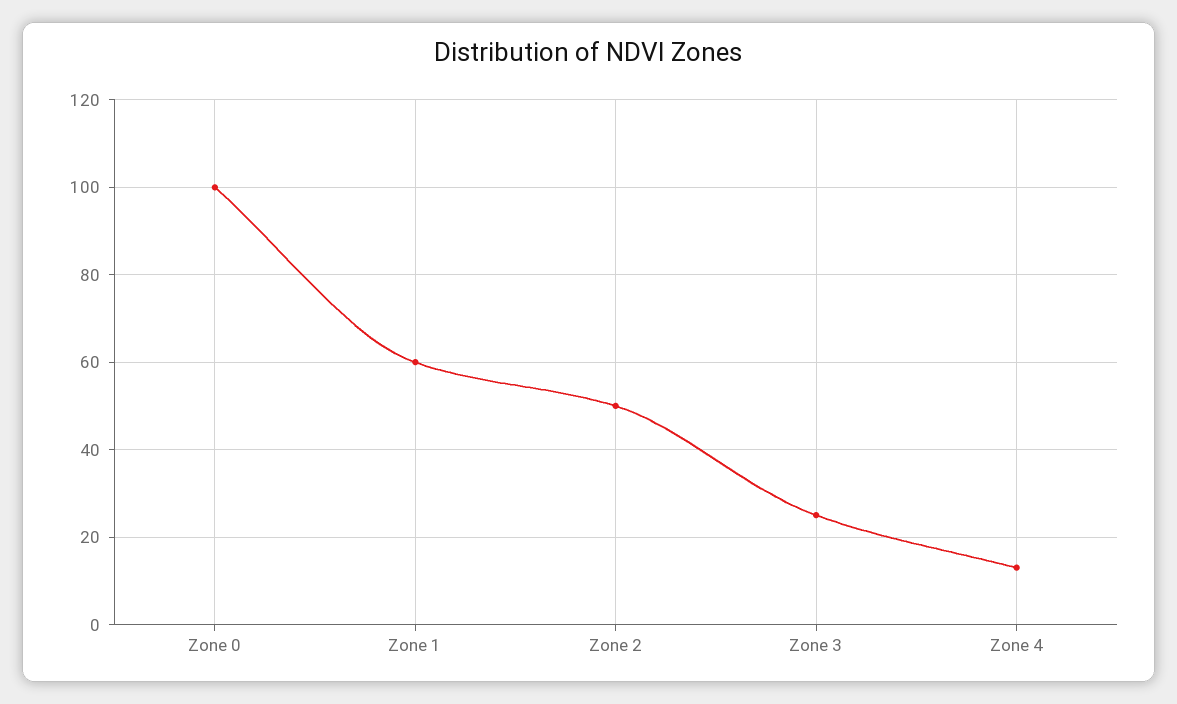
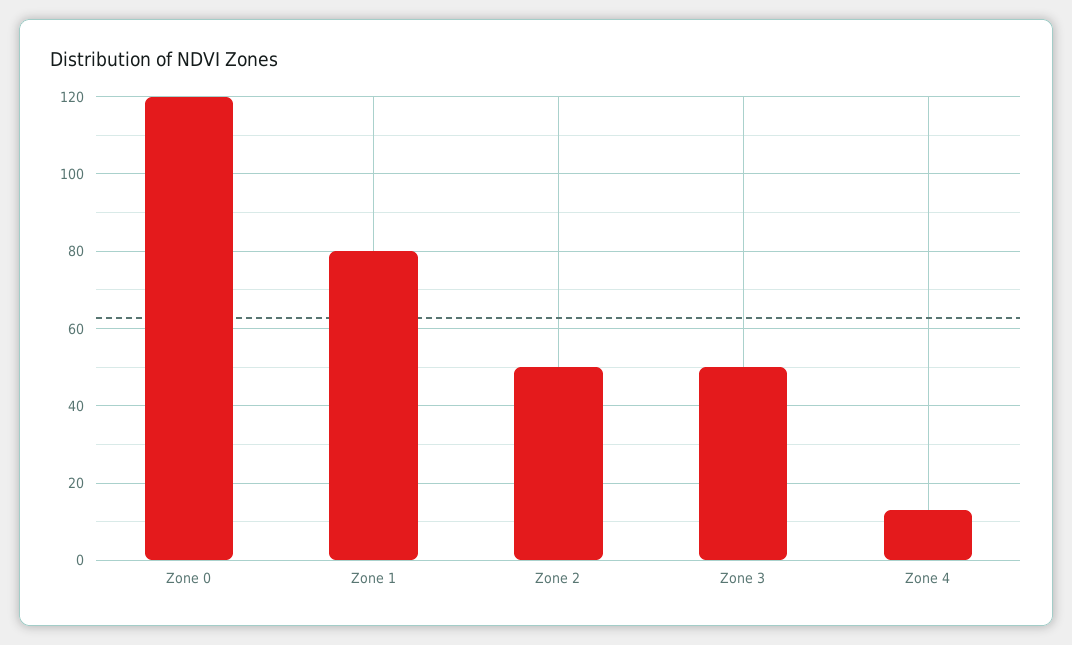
Zone 0: 100 -> 120
Zone 1: 60 -> 80
Zone 3: 25 -> 50

